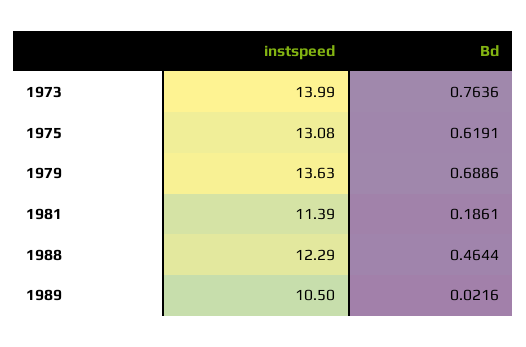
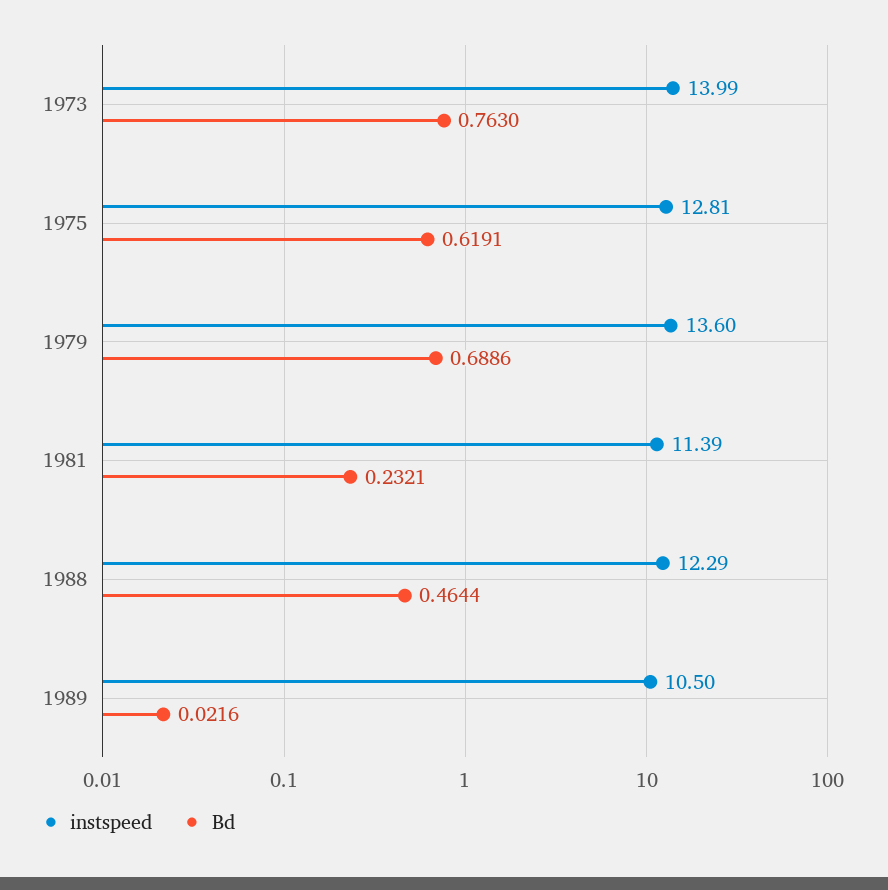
Bd, 1973: 0.7636 -> 0.763
instspeed, 1975: 13.08 -> 12.81
instspeed, 1979: 13.63 -> 13.6
Bd, 1981: 0.1861 -> 0.2321

